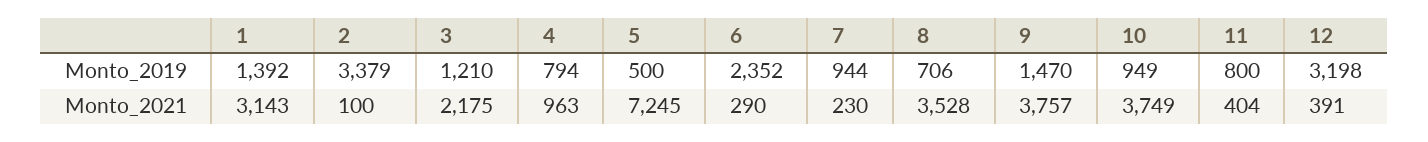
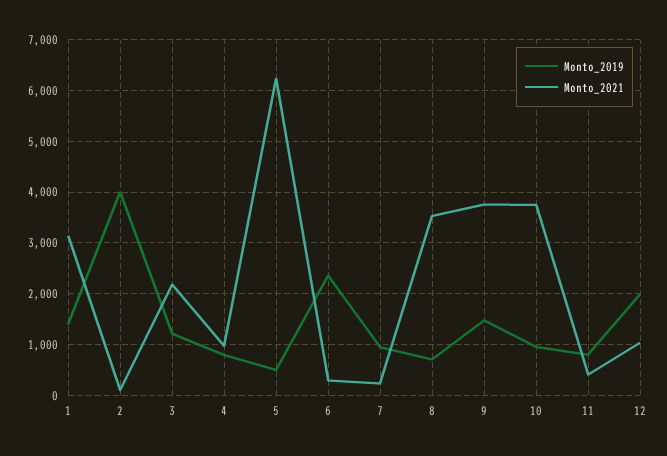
Monto_2019, 2: 3379 -> 4000
Monto_2019, 12: 3198 -> 2000
Monto_2021, 5: 7245 -> 6200
Monto_2021, 12: 391 -> 1000

